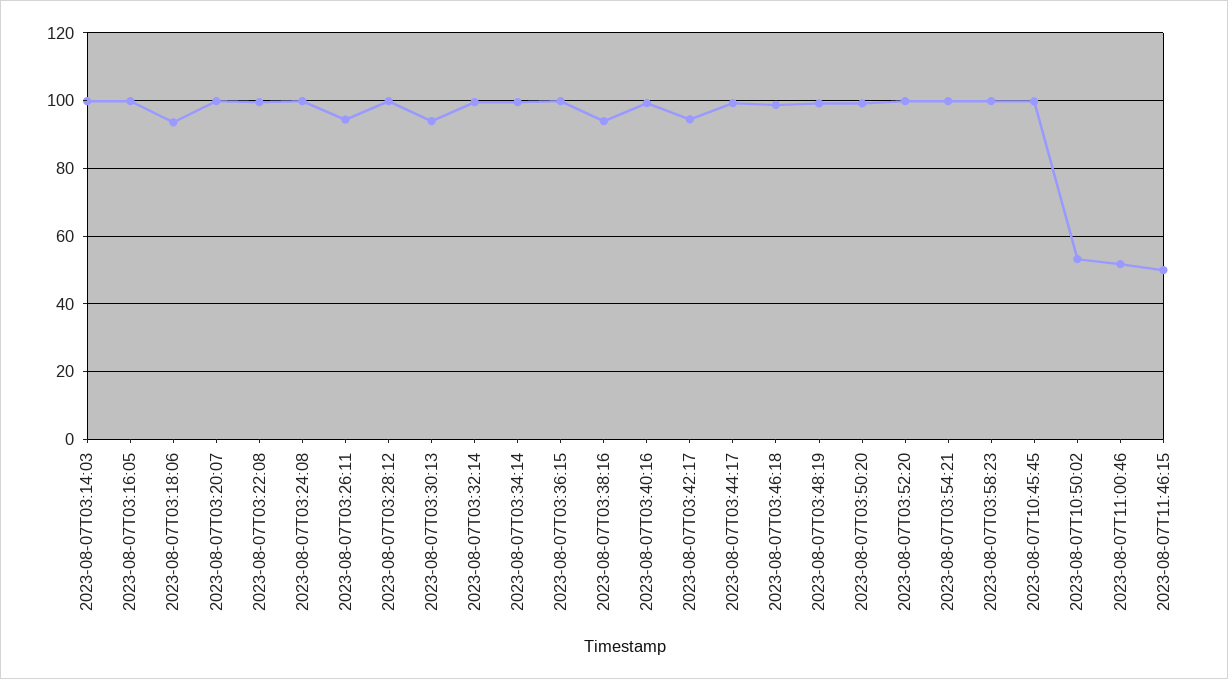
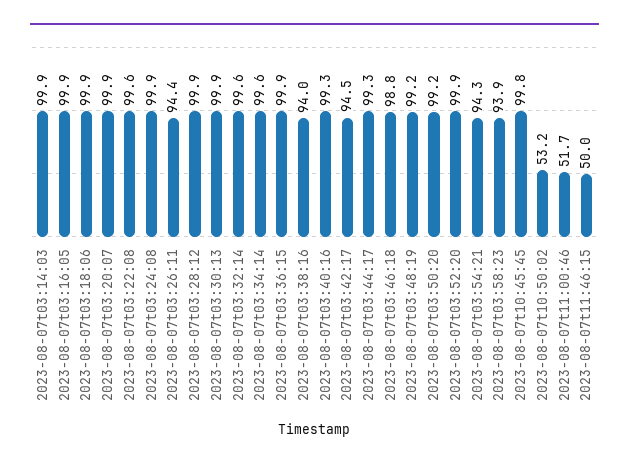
2023-08-07T03:18:06: 94 -> 99.9
2023-08-07T03:30:13: 94 -> 99.9
2023-08-07T03:54:21: 100 -> 94.3
2023-08-07T03:58:23: 100 -> 93.9

